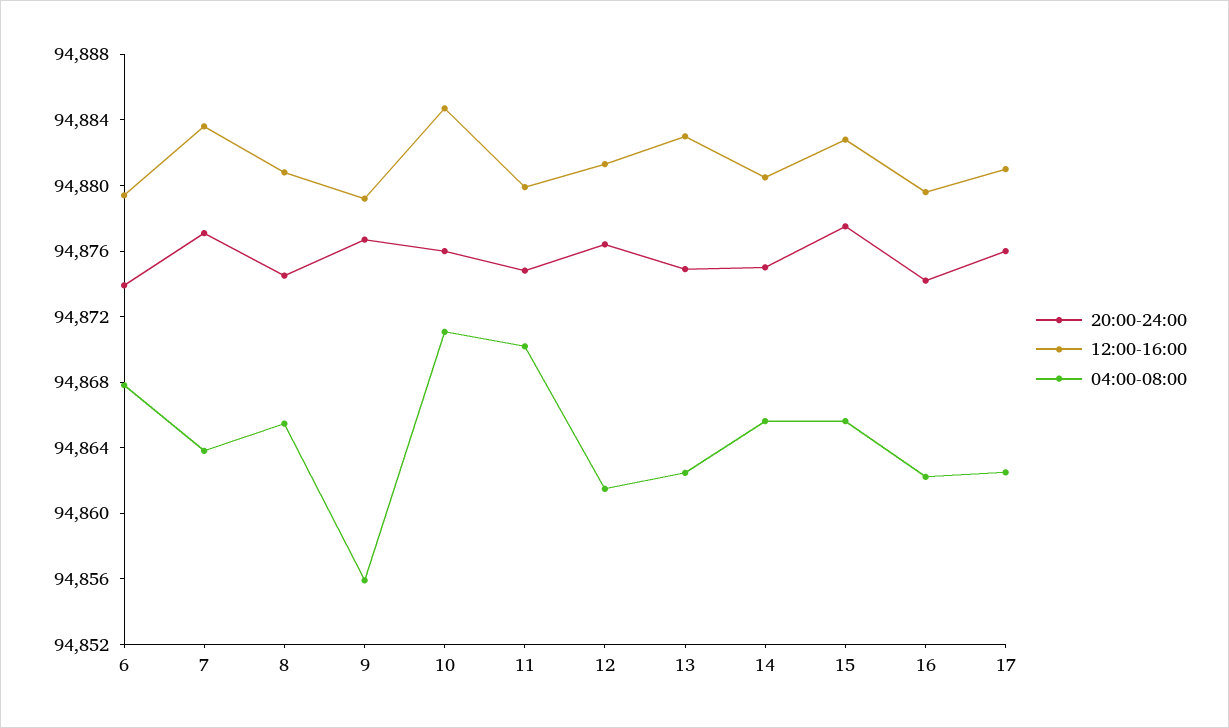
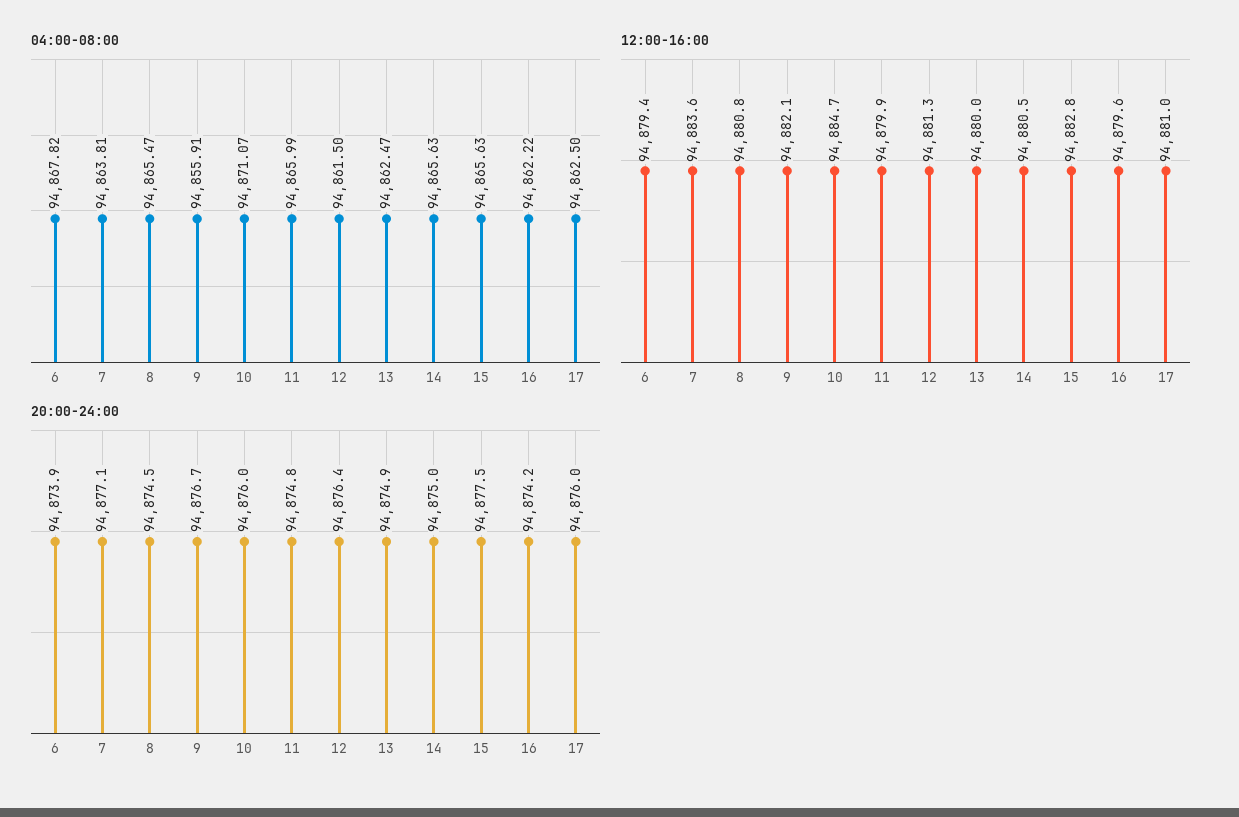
12:00-16:00, 9: 94879 -> 94882.1
04:00-08:00, 11: 94870 -> 94865.99
12:00-16:00, 13: 94883 -> 94880

